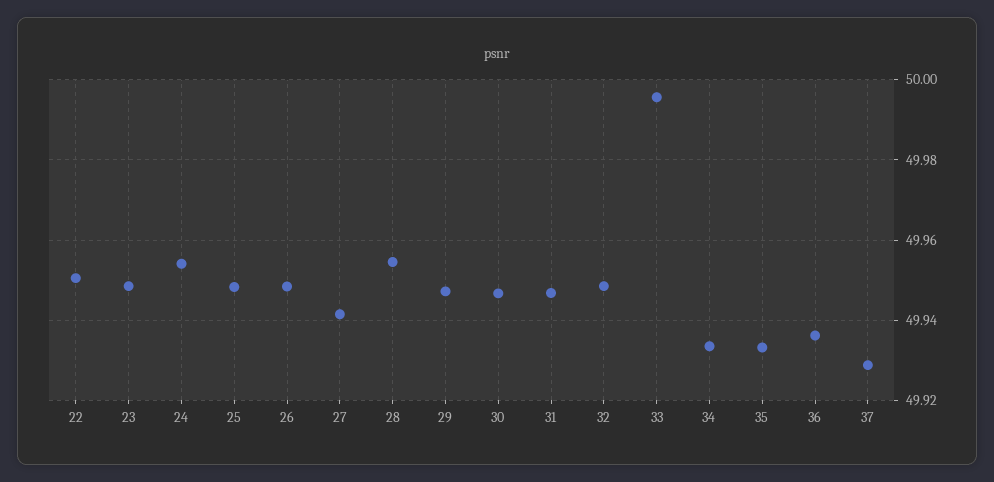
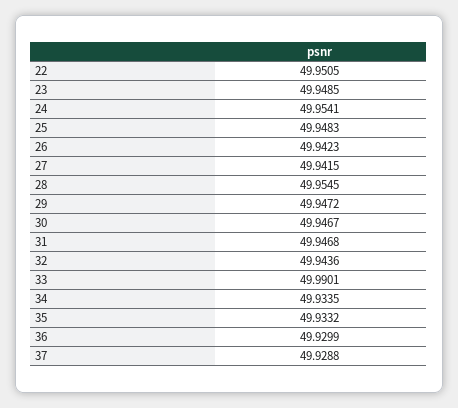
26: 49.948 -> 49.9423
32: 49.948 -> 49.9436
33: 49.996 -> 49.9901
36: 49.936 -> 49.9299

